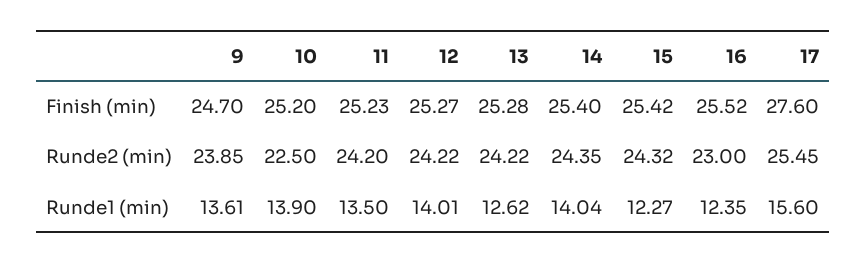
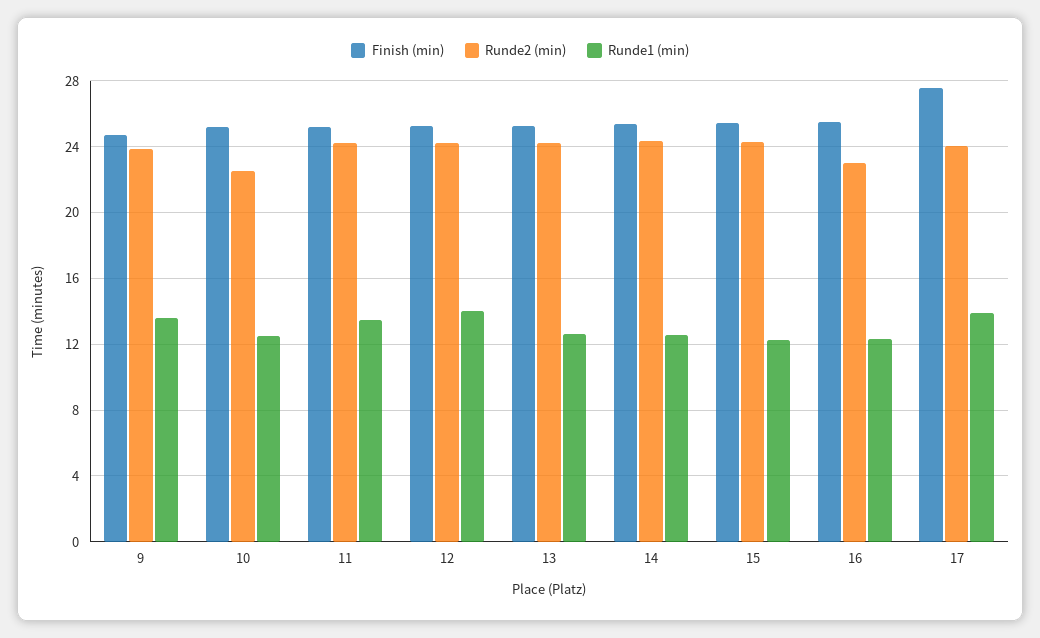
Runde2 (min), 17: 25.45 -> 24
Runde1 (min), 10: 13.9 -> 12.5
Runde1 (min), 14: 14.04 -> 12.5
Runde1 (min), 17: 15.6 -> 14

